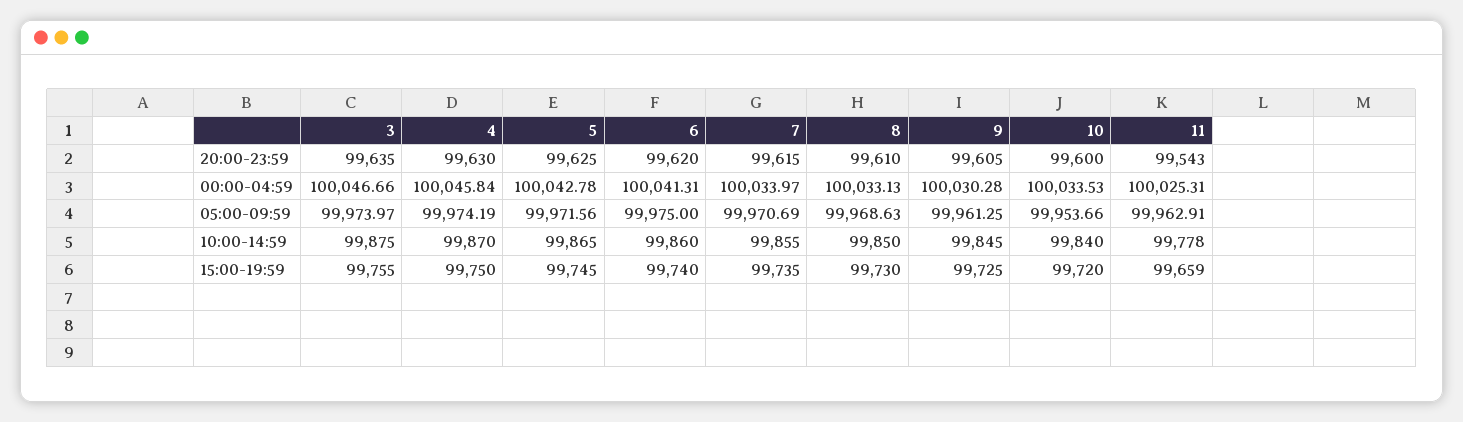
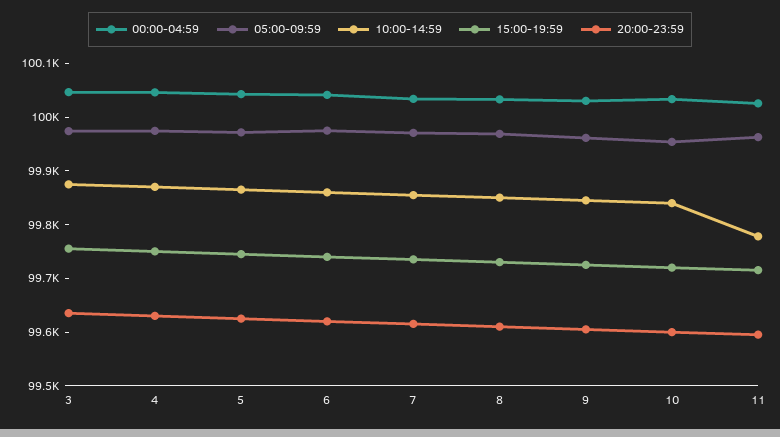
20:00-23:59, 11: 99543 -> 99600
15:00-19:59, 11: 99659 -> 99720

